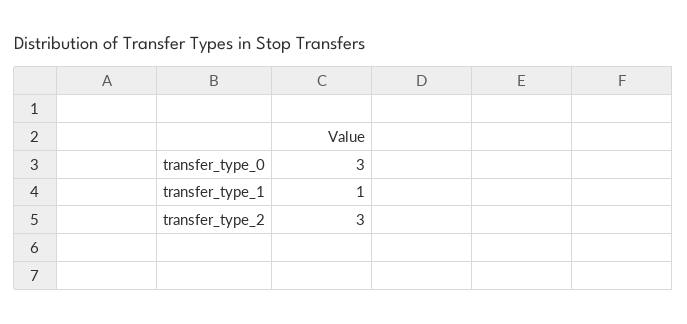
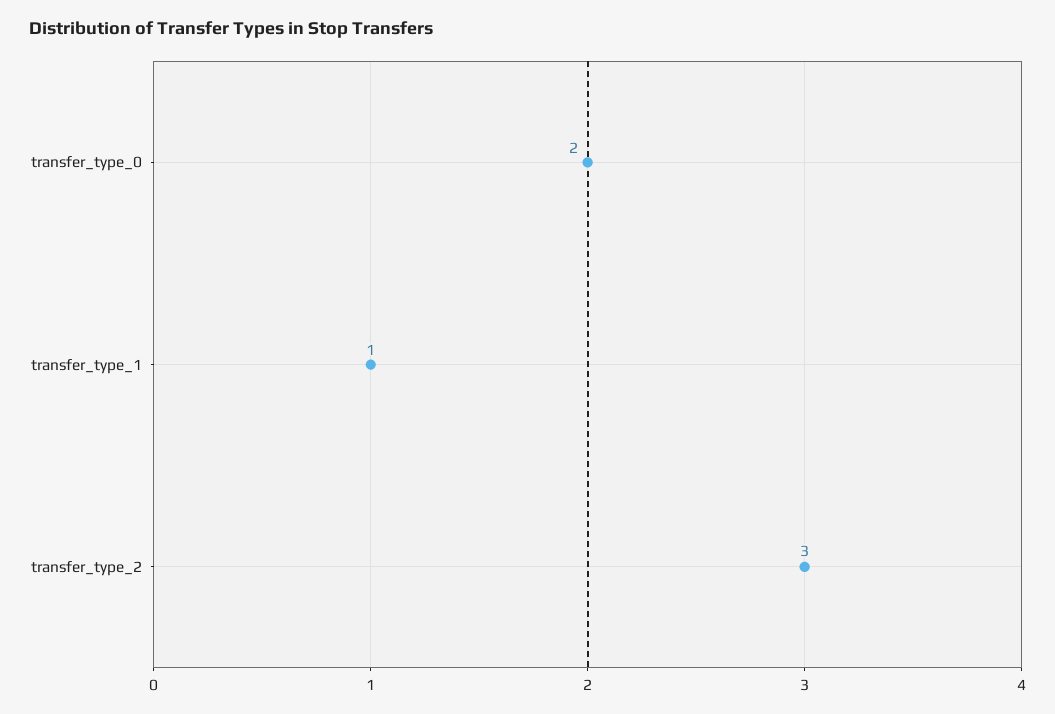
transfer_type_0: 3 -> 2

